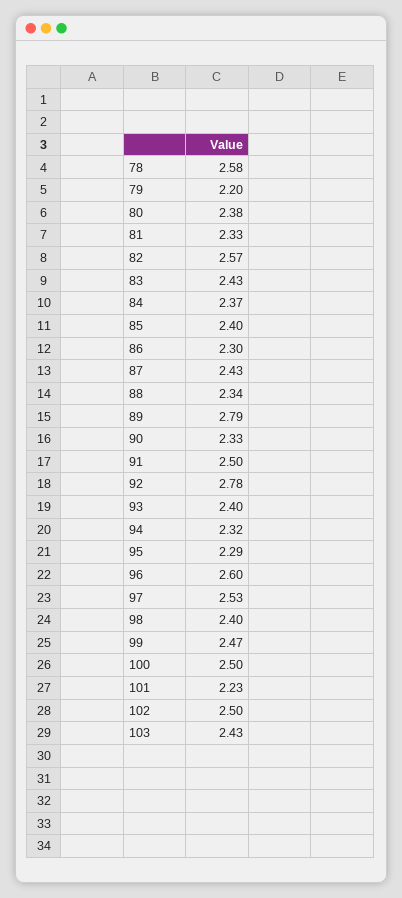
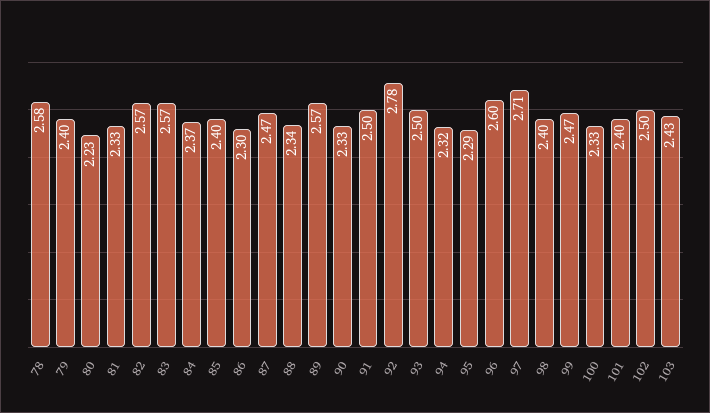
79: 2.2 -> 2.4
80: 2.38 -> 2.23
83: 2.43 -> 2.57
87: 2.43 -> 2.47
89: 2.79 -> 2.57
93: 2.4 -> 2.5
97: 2.53 -> 2.71
100: 2.5 -> 2.33
101: 2.23 -> 2.4

